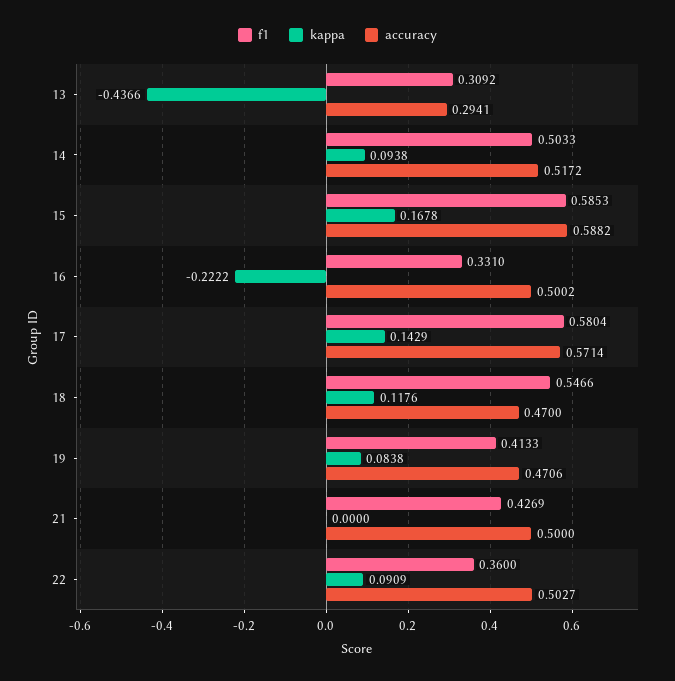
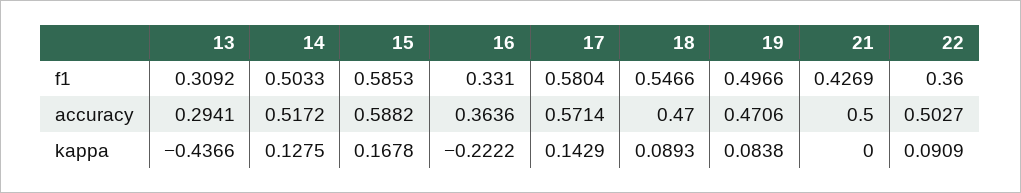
kappa, 14: 0.0938 -> 0.1275
accuracy, 16: 0.5002 -> 0.3636
kappa, 18: 0.1176 -> 0.0893
f1, 19: 0.4133 -> 0.4966

